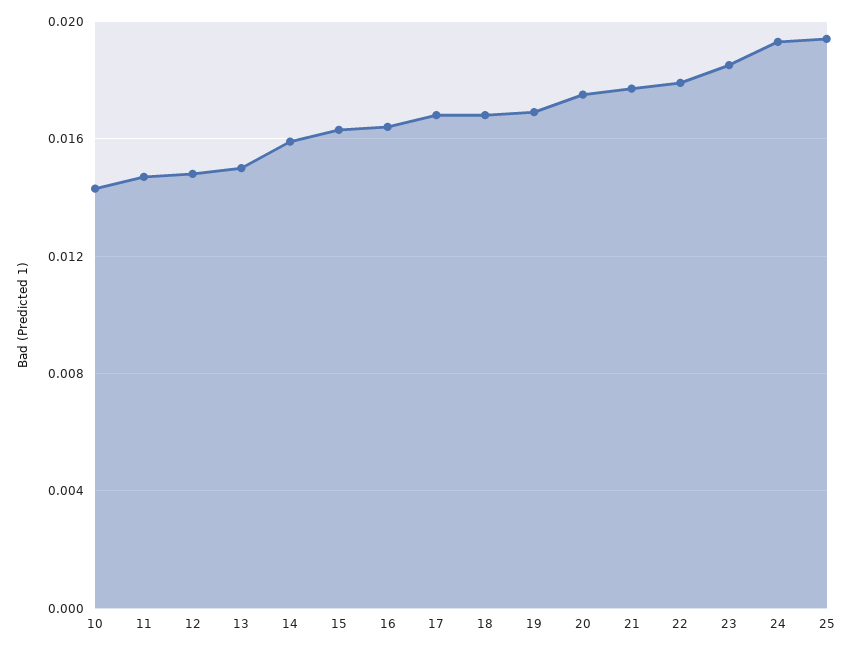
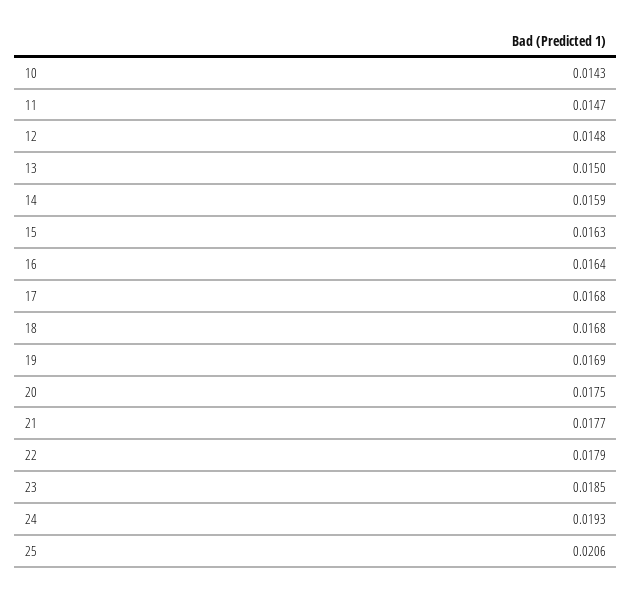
25: 0.0195 -> 0.0206

